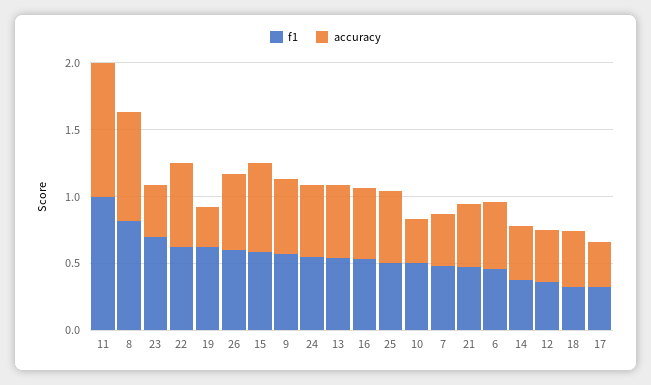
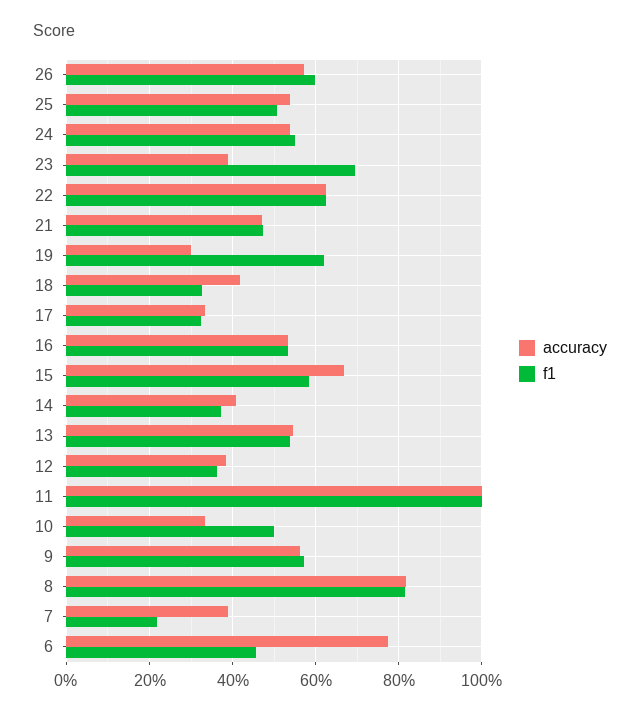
f1, 7: 0.5 -> 0.22
accuracy, 6: 0.5 -> 0.78

